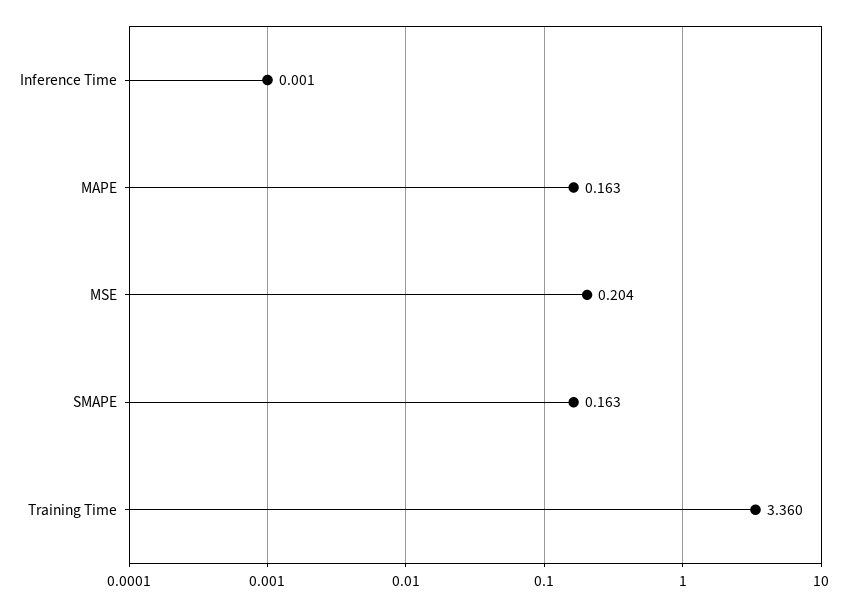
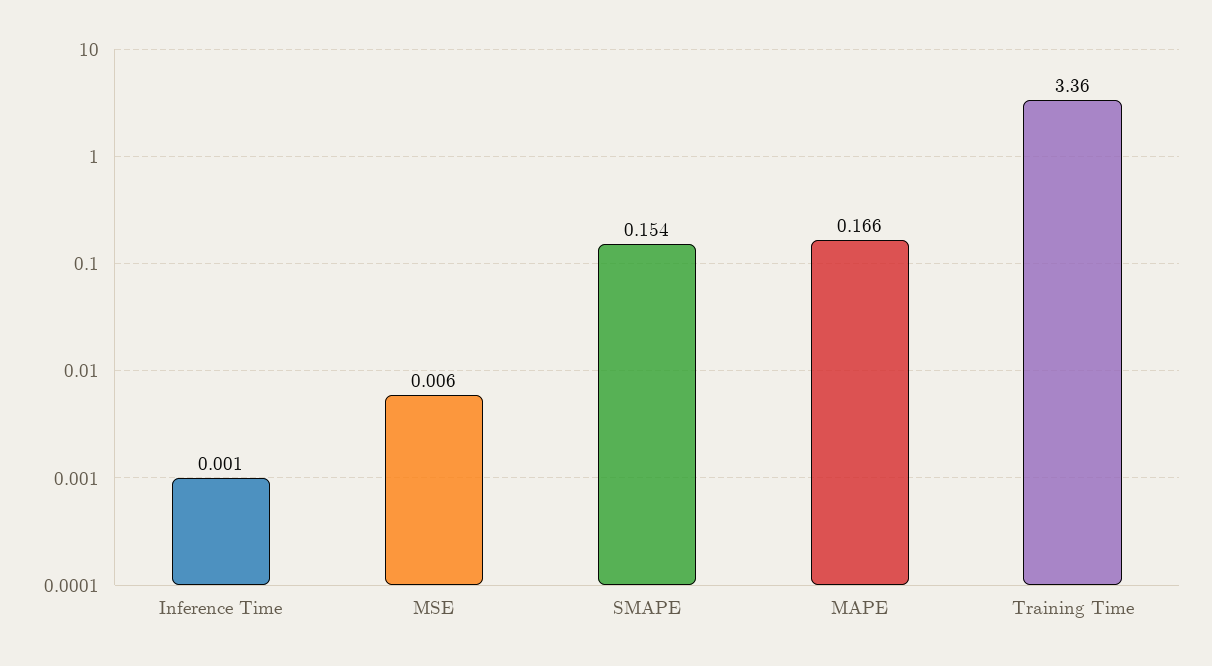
MAPE: 0.163 -> 0.166
MSE: 0.204 -> 0.006
SMAPE: 0.163 -> 0.154

